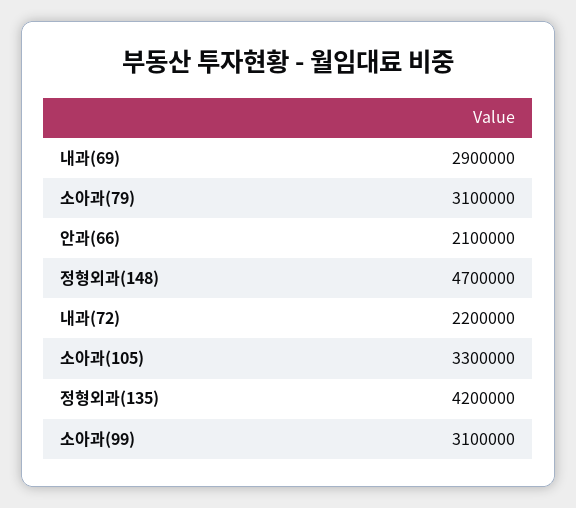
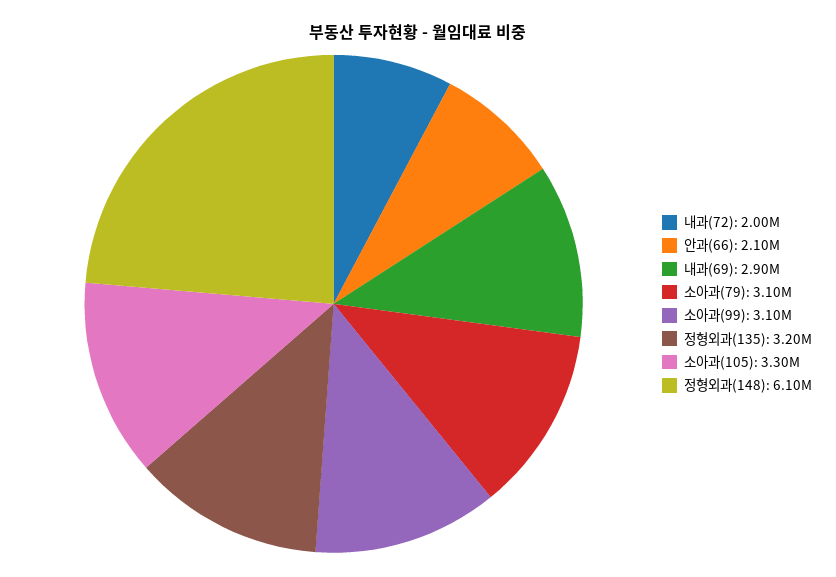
정형외과(148): 4700000 -> 6100000
내과(72): 2200000 -> 2000000
정형외과(135): 4200000 -> 3200000

